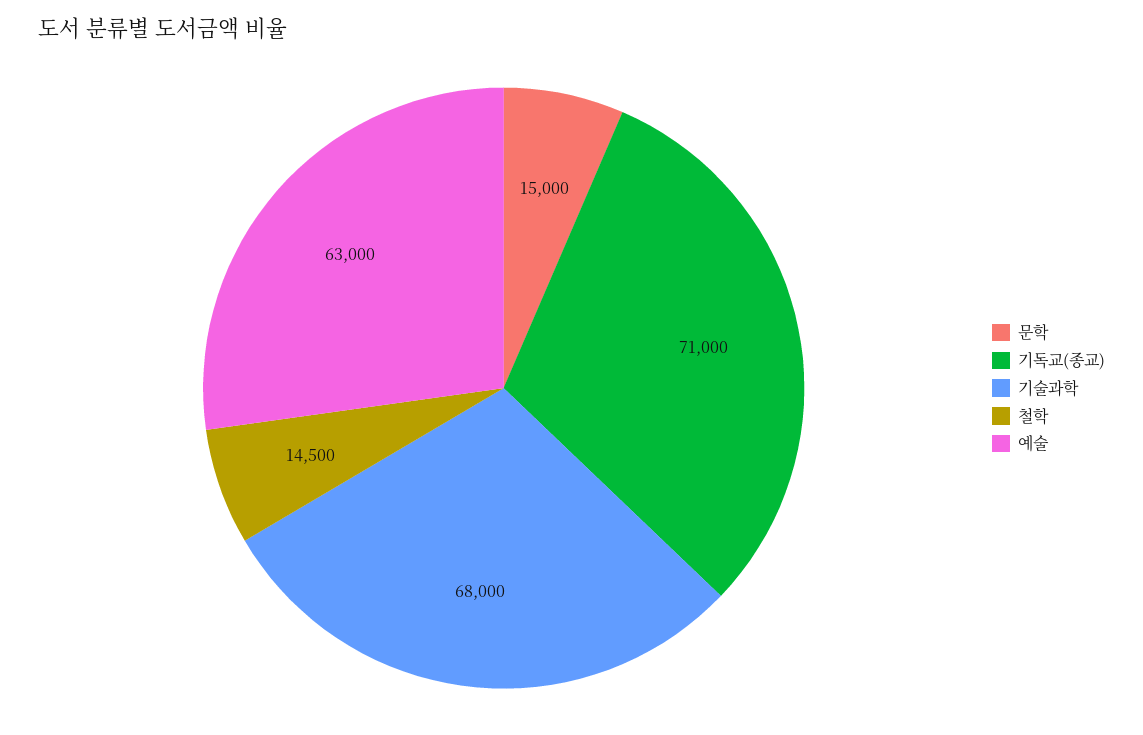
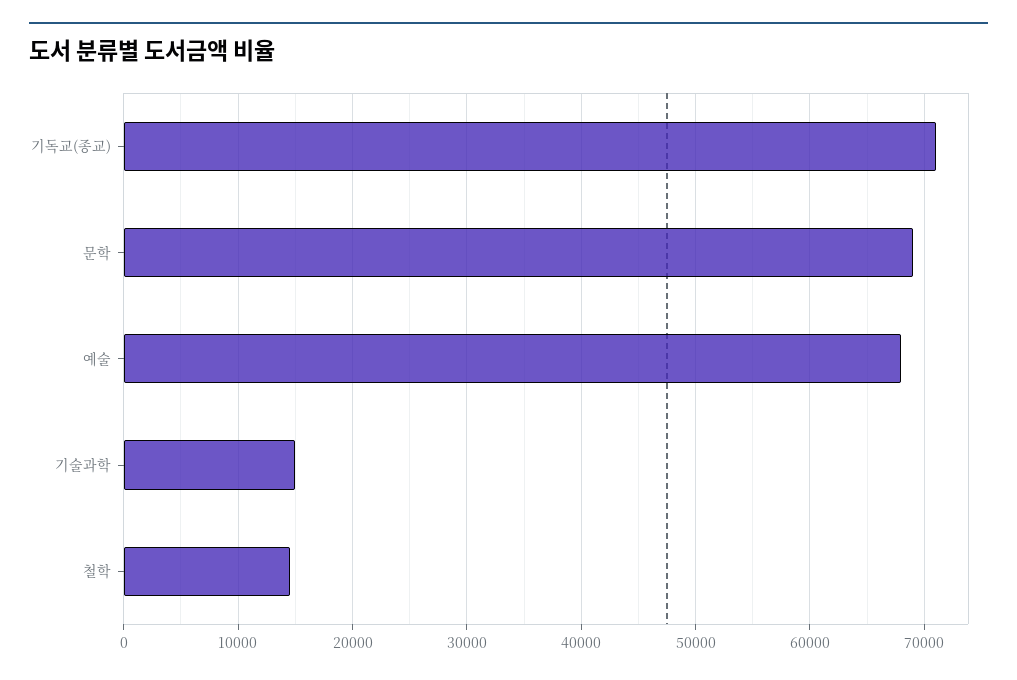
문학: 15000 -> 69000
기술과학: 68000 -> 15000
예술: 63000 -> 68000

